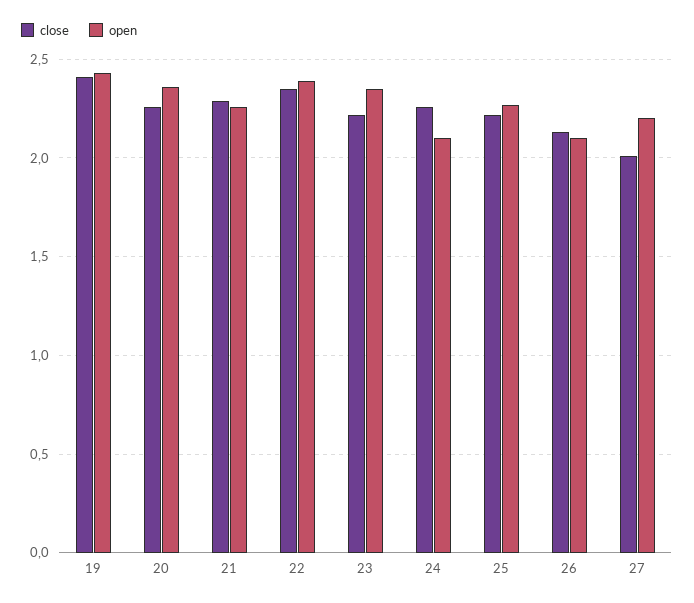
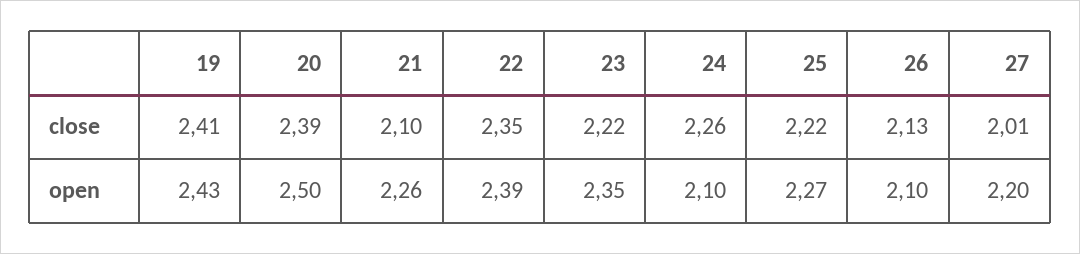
close, 20: 2.25 -> 2.39
open, 20: 2.35 -> 2.5
close, 21: 2.3 -> 2.1

